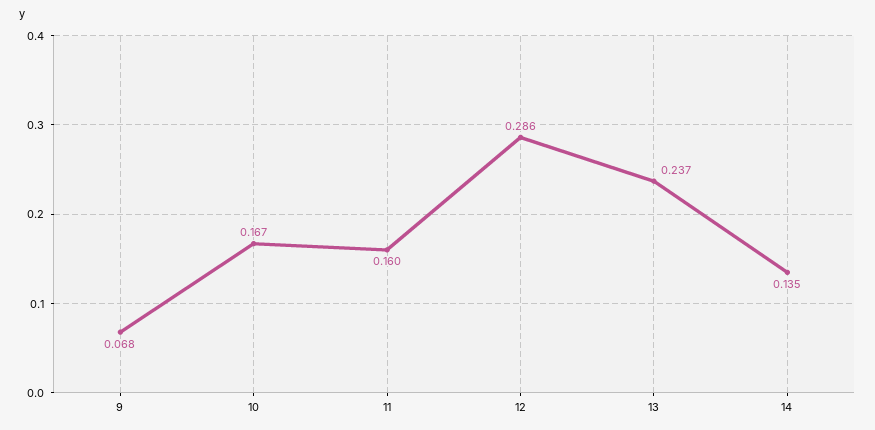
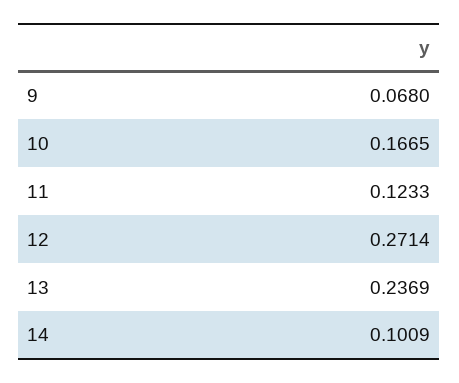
11: 0.16 -> 0.1233
12: 0.286 -> 0.2714
14: 0.135 -> 0.1009

